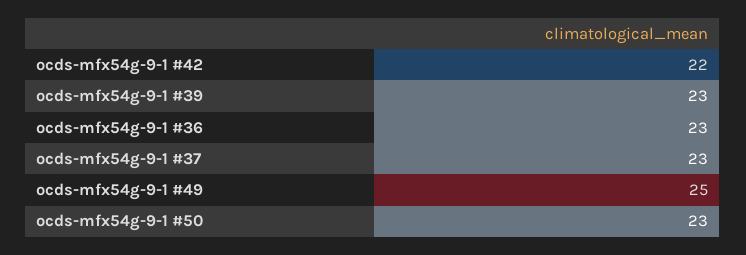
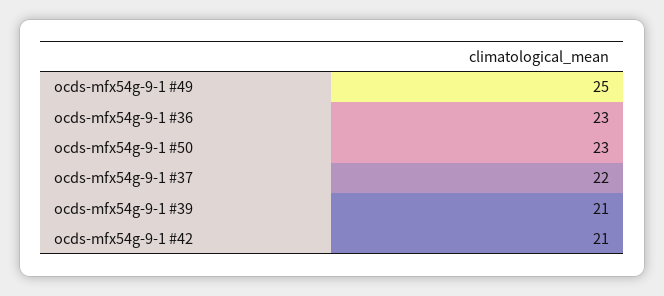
ocds-mfx54g-9-1 #42: 22 -> 21
ocds-mfx54g-9-1 #39: 23 -> 21
ocds-mfx54g-9-1 #37: 23 -> 22

